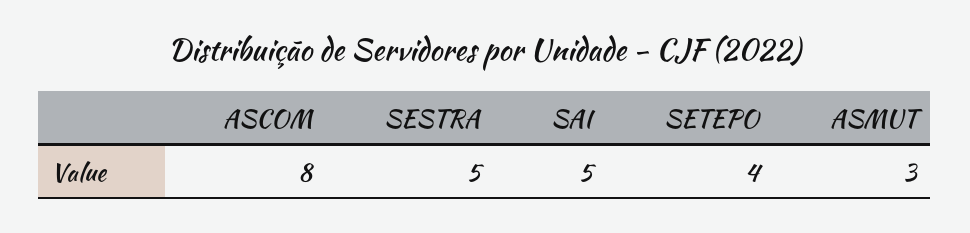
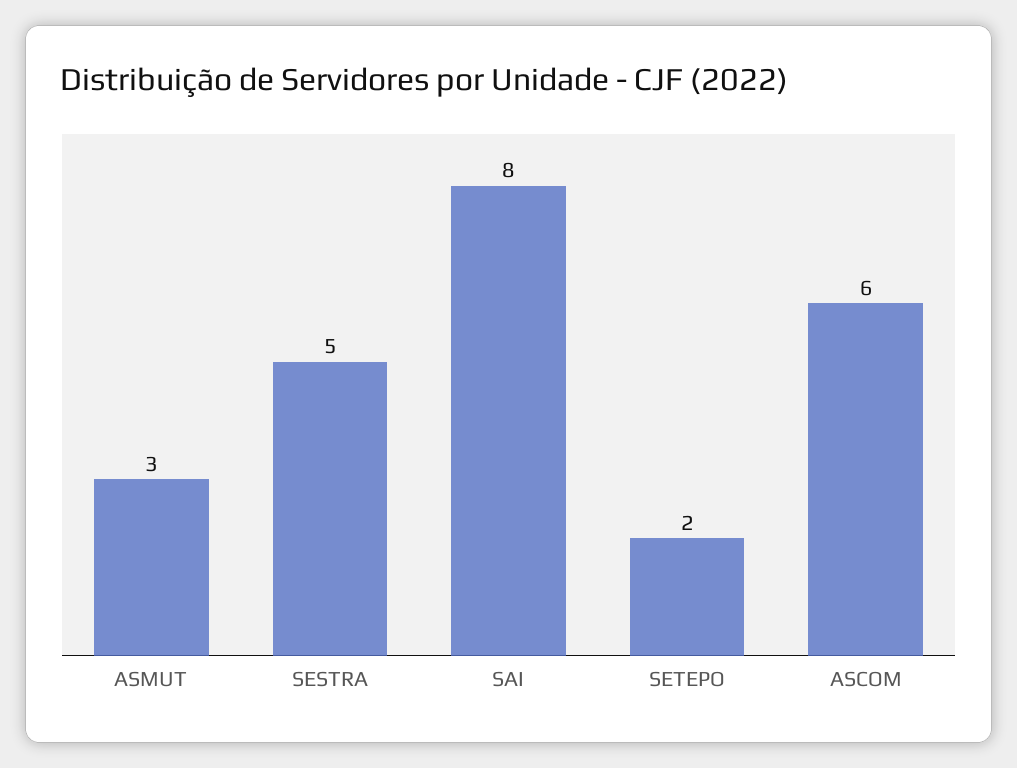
ASCOM: 8 -> 6
SAI: 5 -> 8
SETEPO: 4 -> 2

